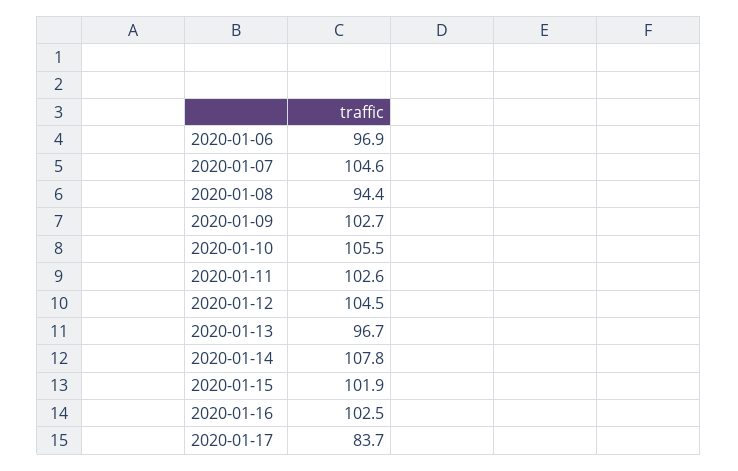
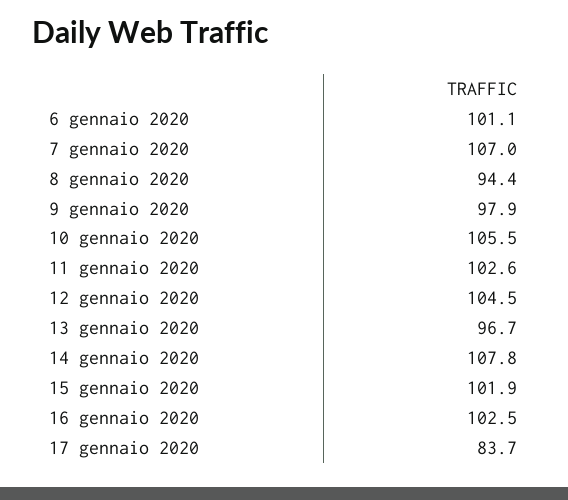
2020-01-06: 96.9 -> 101.1
2020-01-07: 104.6 -> 107
2020-01-09: 102.7 -> 97.9

